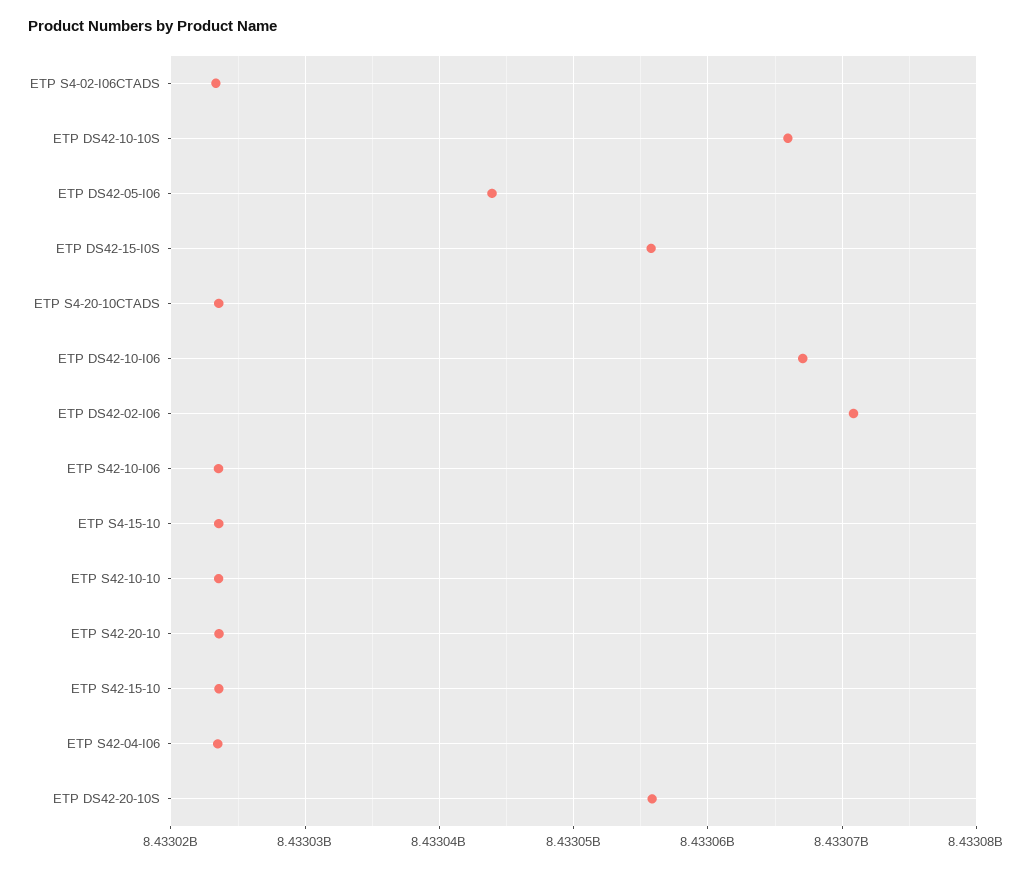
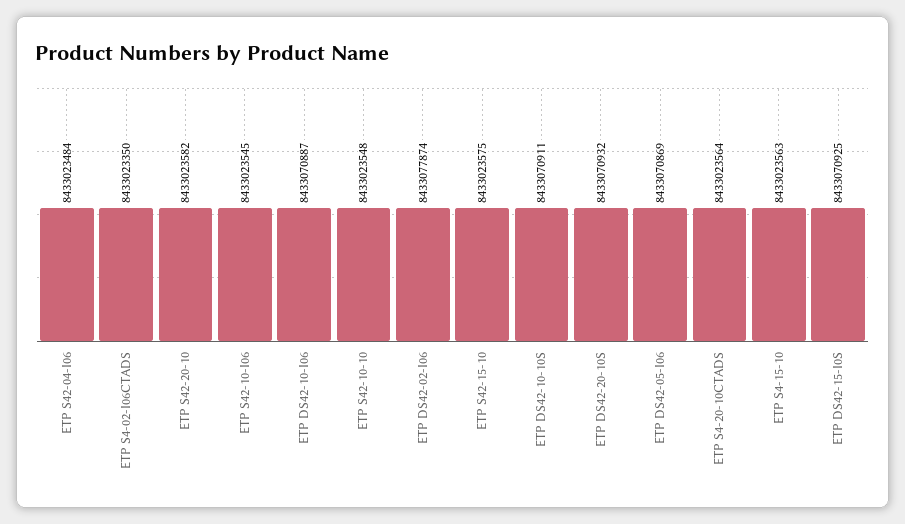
ETP DS42-10-10S: 8433066000 -> 8433070911
ETP DS42-05-I06: 8433044000 -> 8433070869
ETP DS42-15-I0S: 8433056000 -> 8433070925
ETP DS42-10-I06: 8433067000 -> 8433070887
ETP DS42-02-I06: 8433071000 -> 8433077874
ETP DS42-20-10S: 8433056000 -> 8433070932

